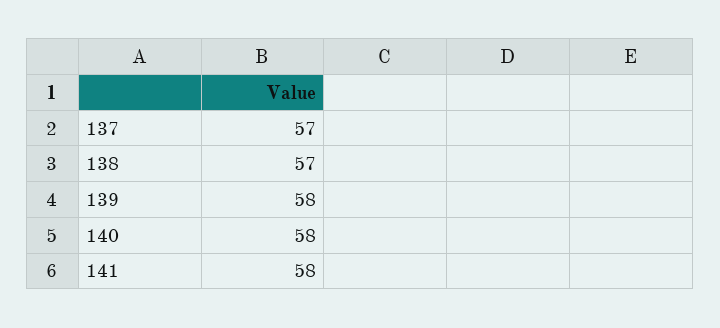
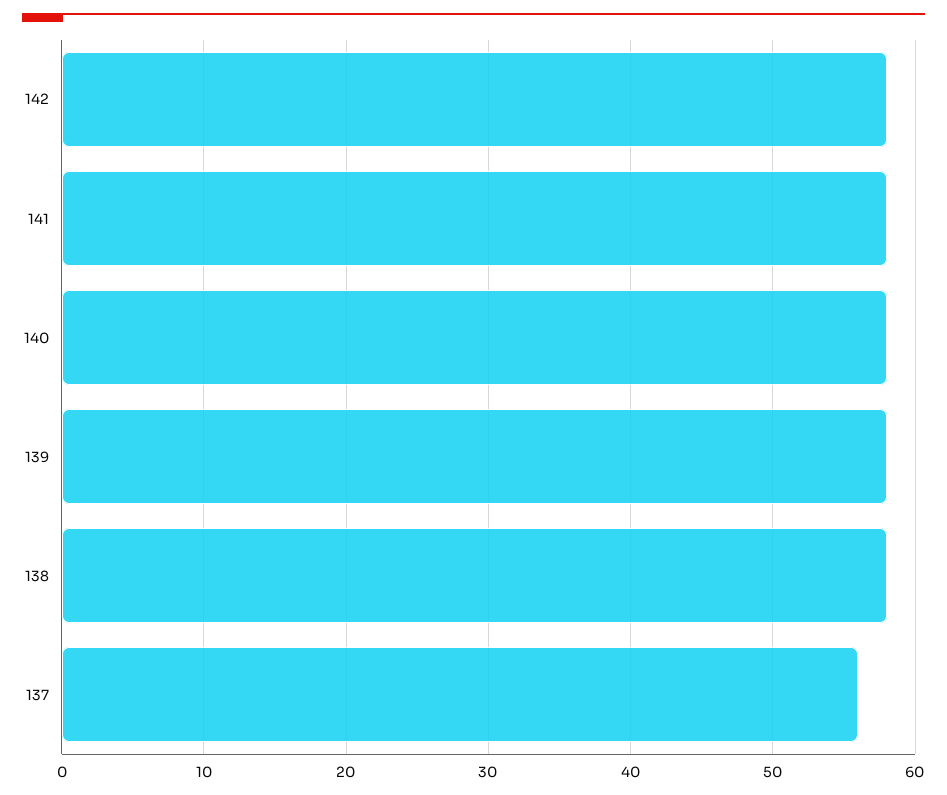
137: 57 -> 56
138: 57 -> 58
142: none -> 58

